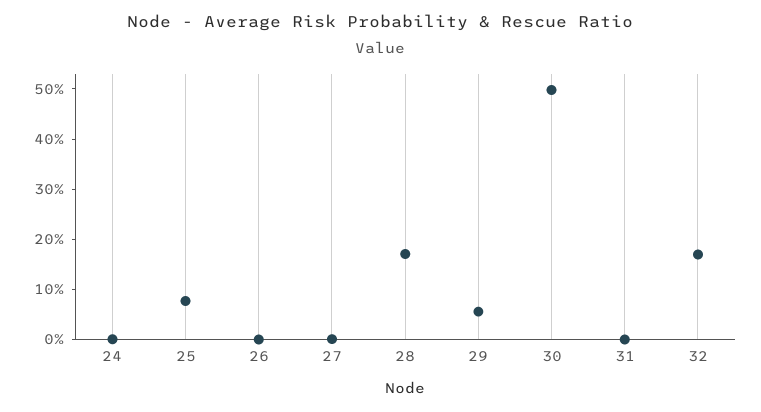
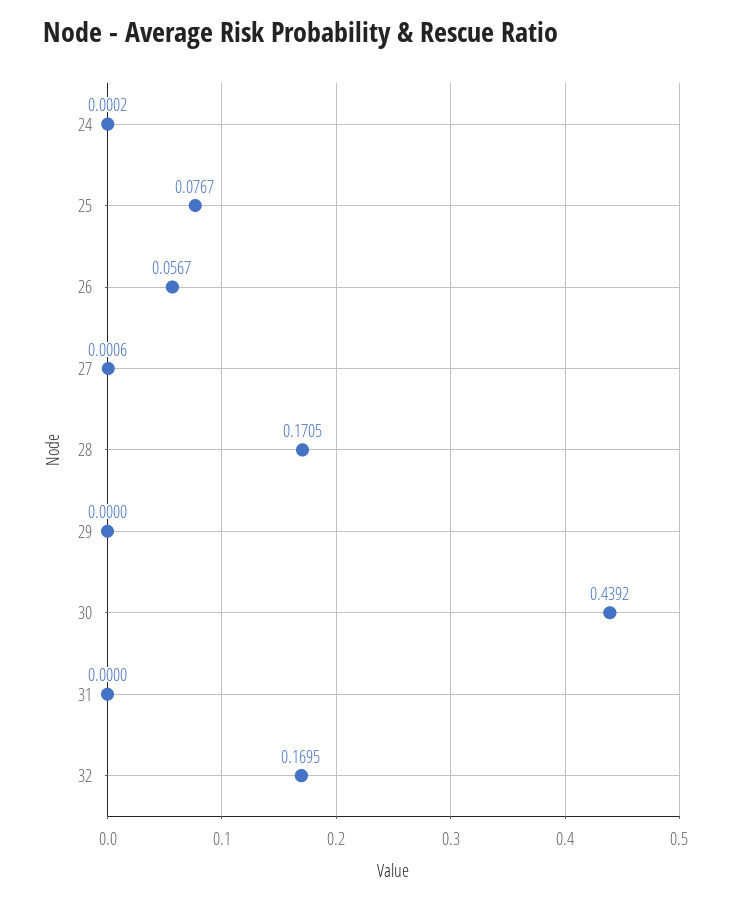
26: 0 -> 0.0567
29: 0.06 -> 0
30: 0.5 -> 0.4392

